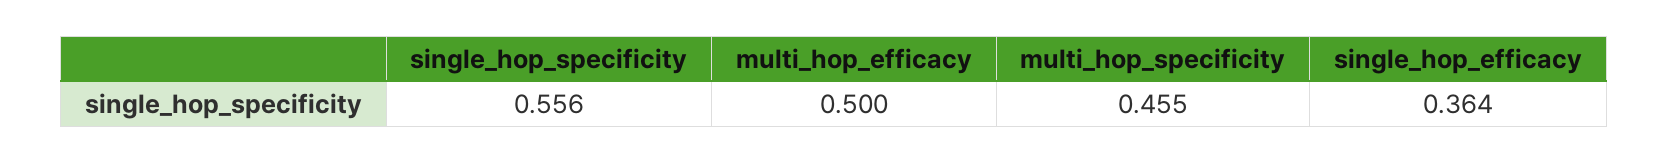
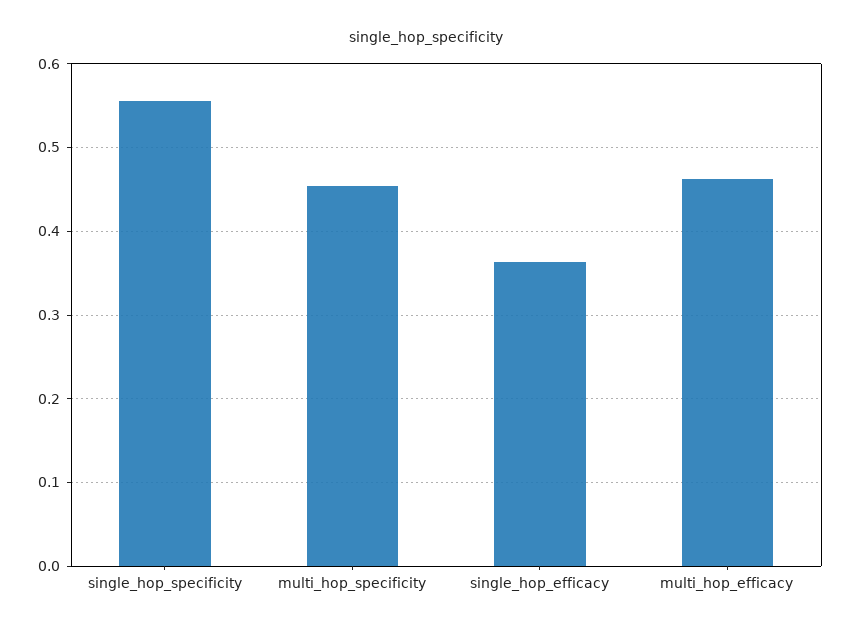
multi_hop_efficacy: 0.5 -> 0.46

